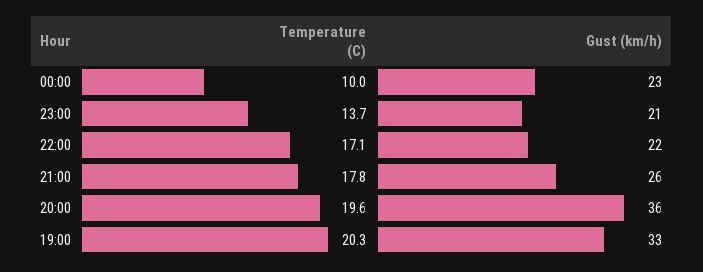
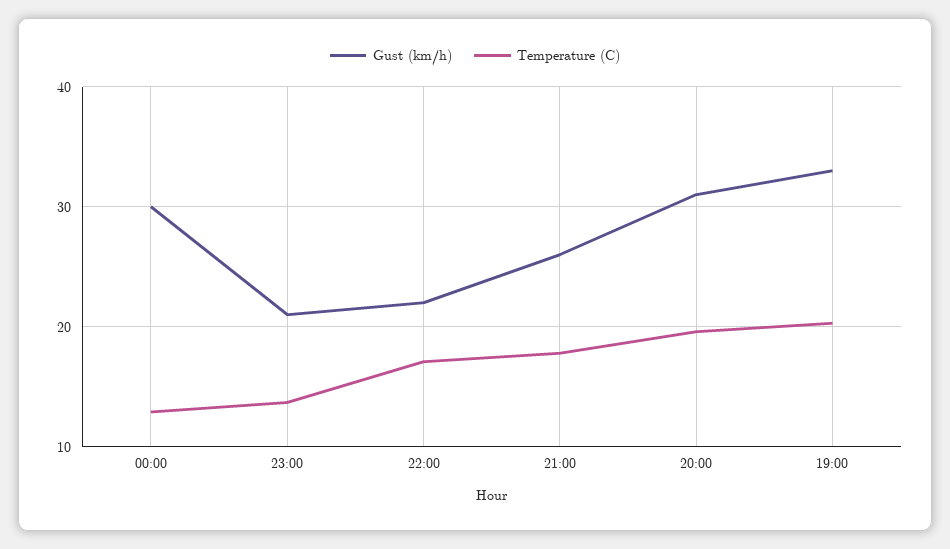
Temperature (C), 00:00: 10 -> 13
Gust (km/h), 00:00: 23 -> 30
Gust (km/h), 20:00: 36 -> 31

